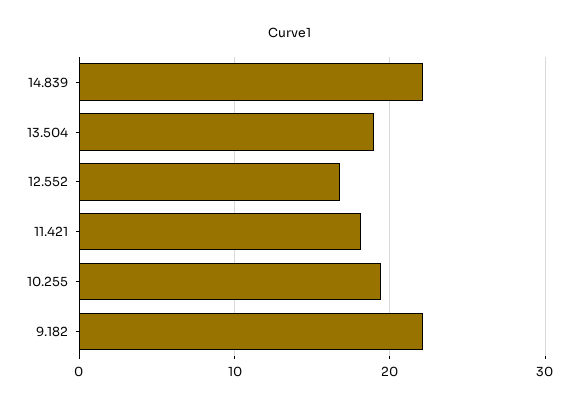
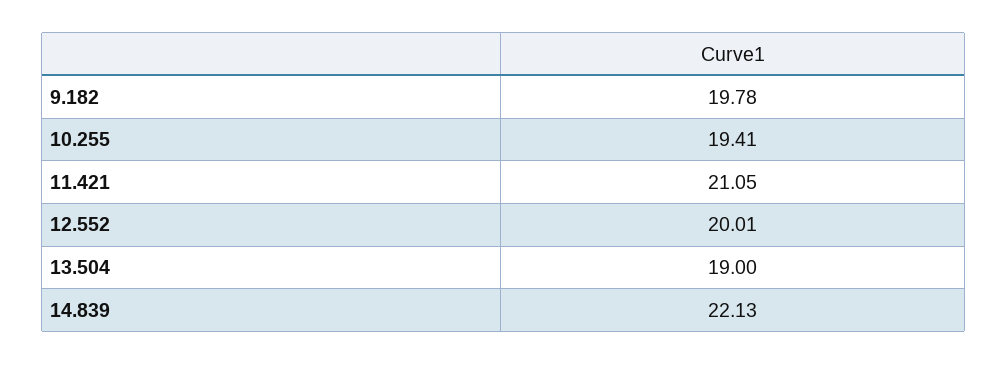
12.552: 17 -> 20.01
11.421: 18 -> 21.05
9.182: 22 -> 19.78

